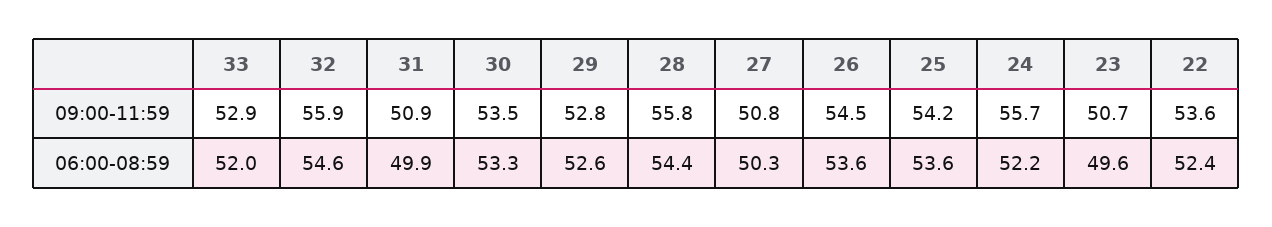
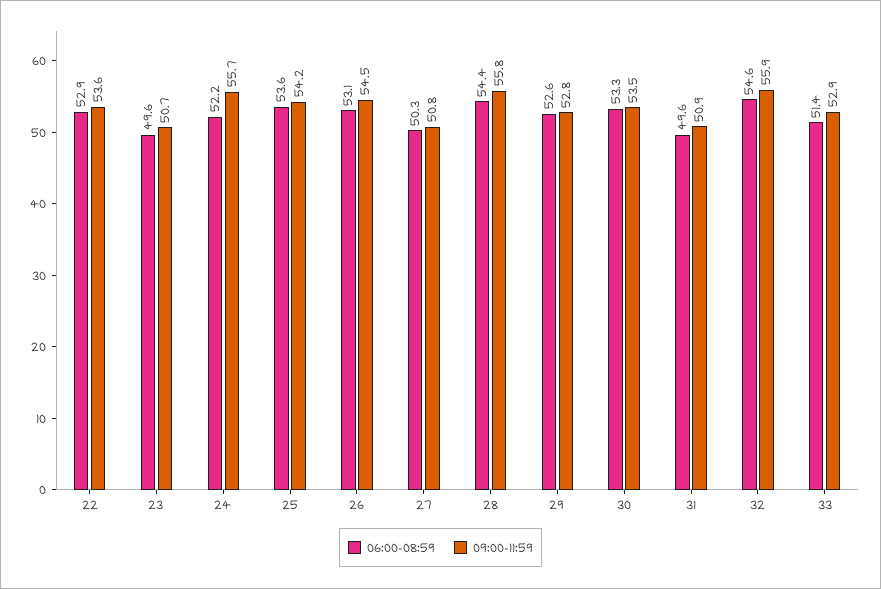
06:00-08:59, 33: 52 -> 51.4
06:00-08:59, 31: 49.9 -> 49.6
06:00-08:59, 26: 53.6 -> 53.1
06:00-08:59, 22: 52.4 -> 52.9

